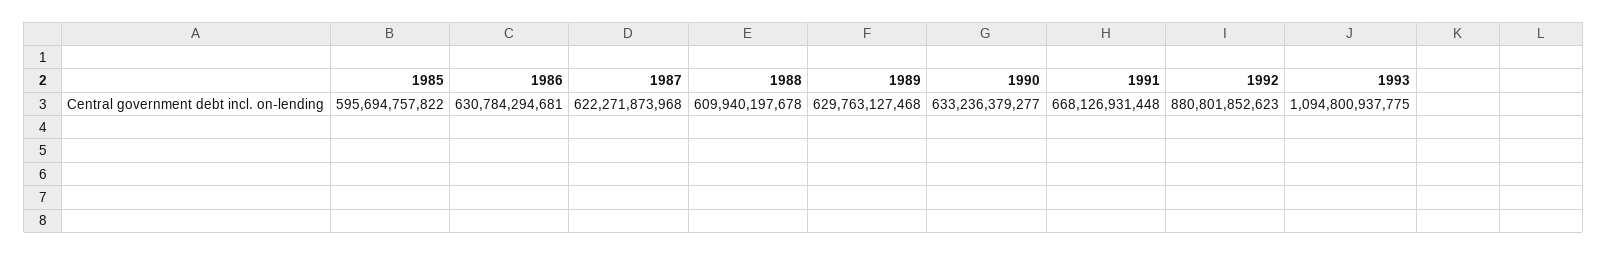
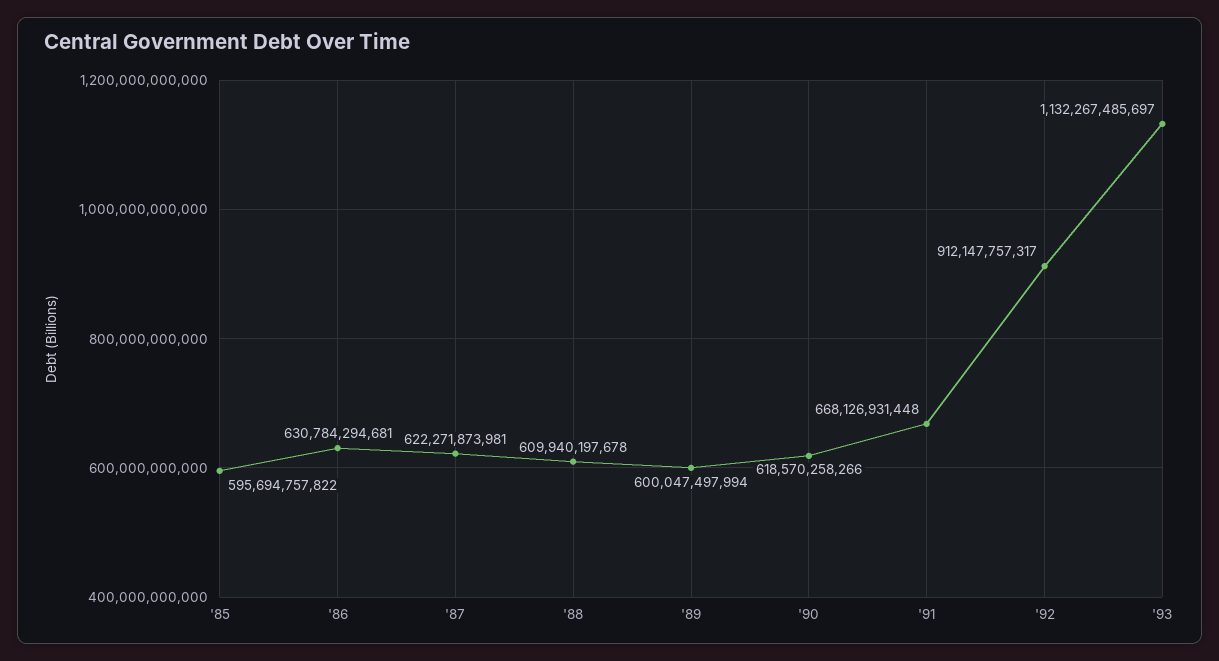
1987: 622271873968 -> 622271873981
1989: 629763127468 -> 600047497994
1990: 633236379277 -> 618570258266
1992: 880801852623 -> 912147757317
1993: 1094800937775 -> 1132267485697

